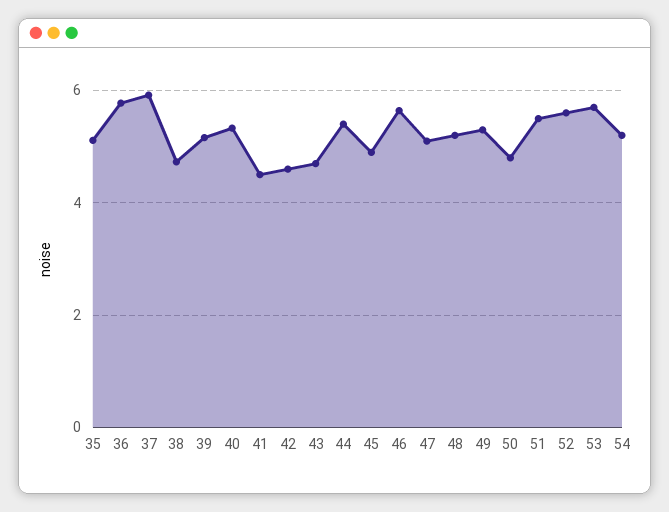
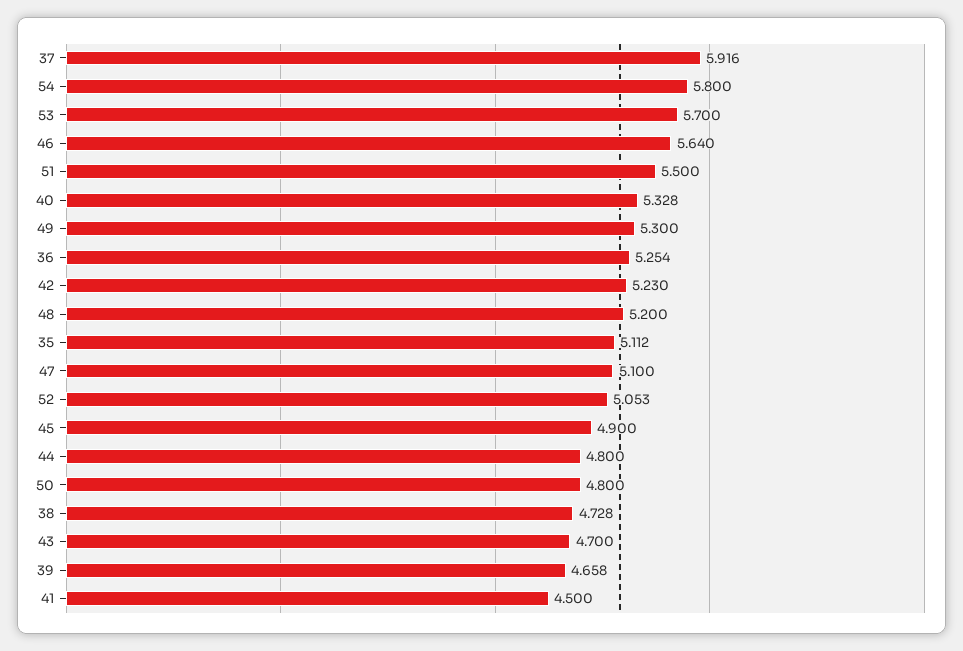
36: 5.8 -> 5.254
39: 5.2 -> 4.658
42: 4.6 -> 5.23
44: 5.4 -> 4.8
52: 5.6 -> 5.053
54: 5.2 -> 5.8

